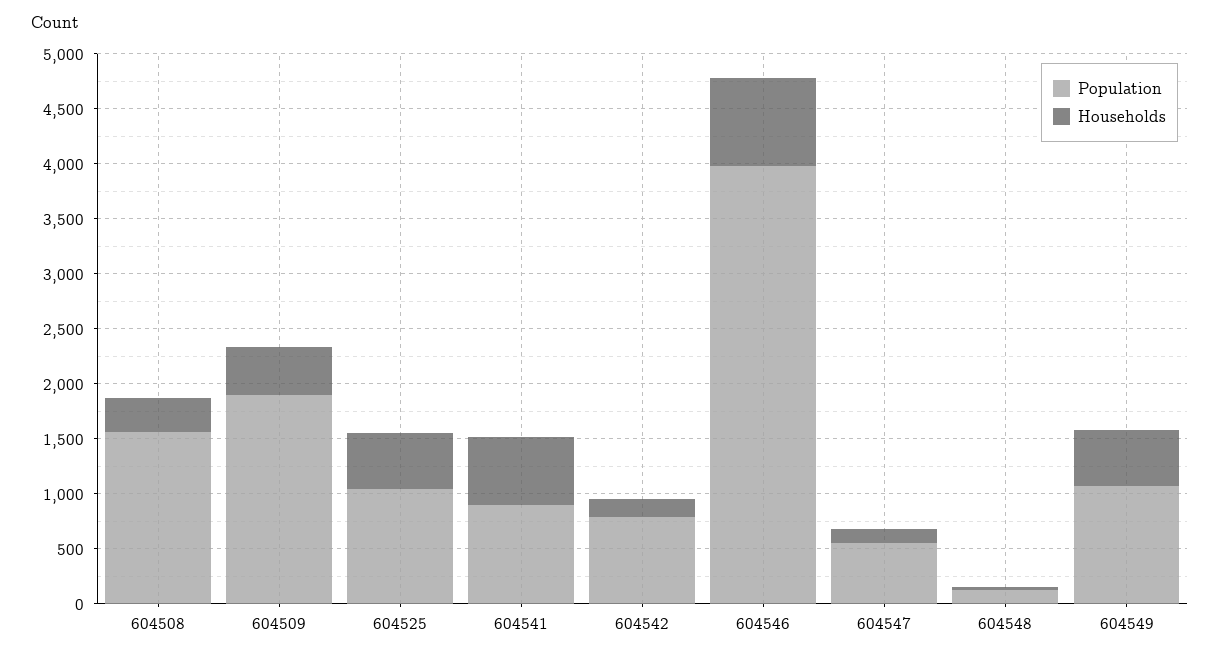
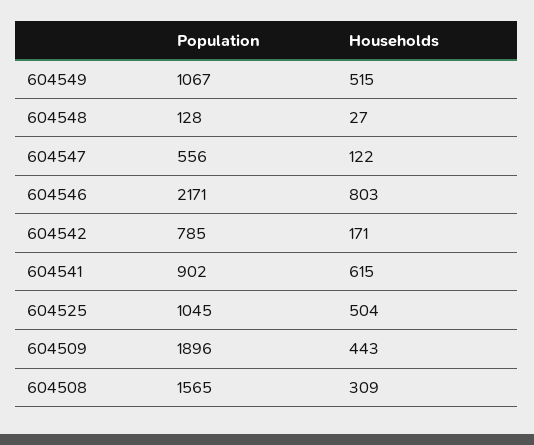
Population, 604546: 4000 -> 2171

